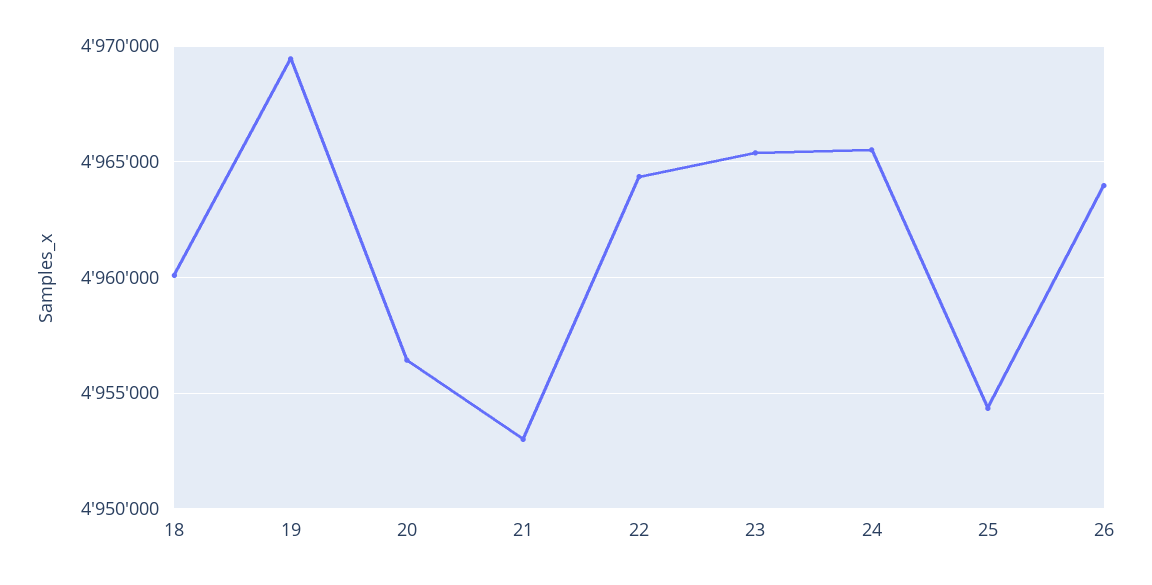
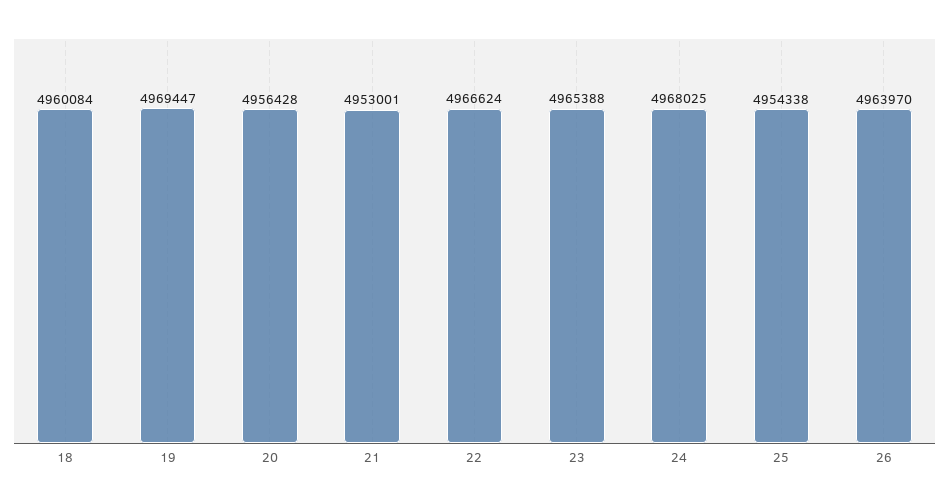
22: 4964500 -> 4966624
24: 4965500 -> 4968025

